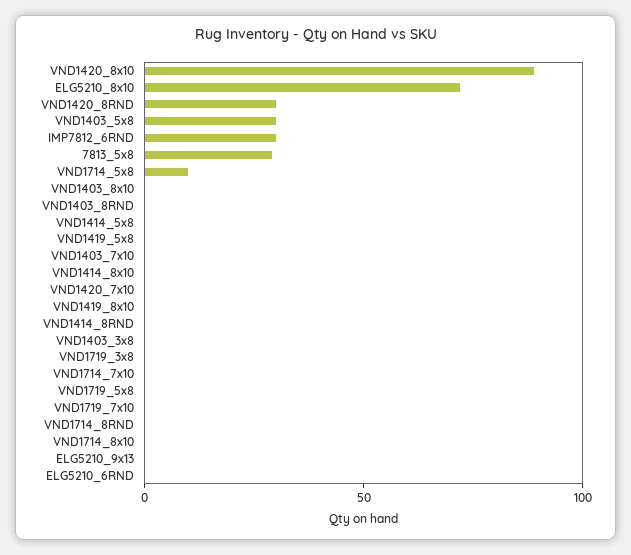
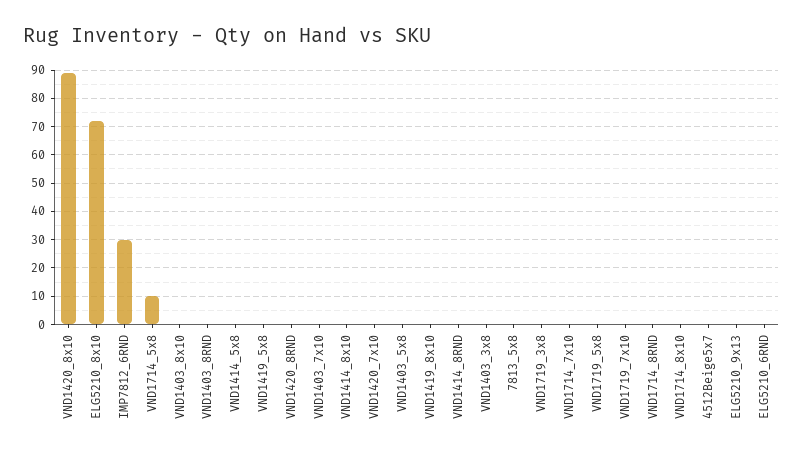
VND1420_8RND: 30 -> 0
VND1403_5x8: 30 -> 0
7813_5x8: 30 -> 0
4512Beige5x7: none -> 0

